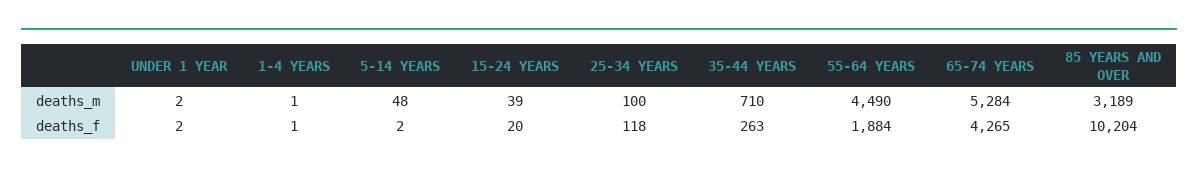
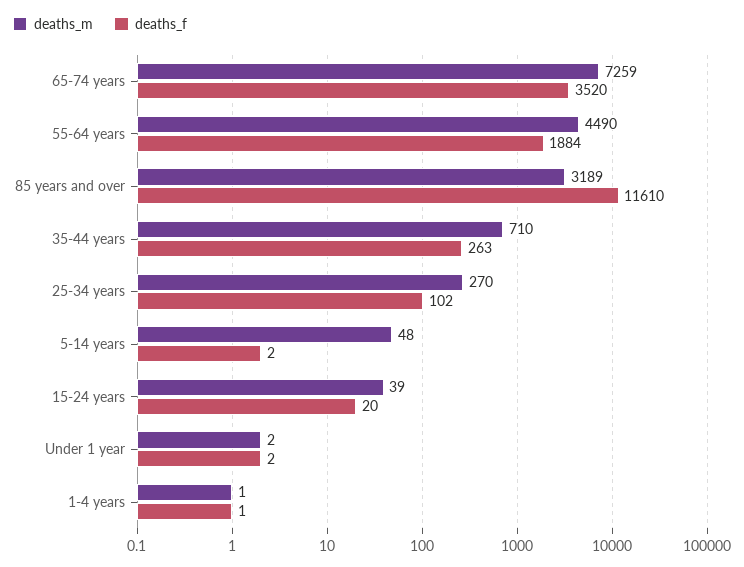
deaths_m, 25-34 YEARS: 100 -> 270
deaths_m, 65-74 YEARS: 5284 -> 7259
deaths_f, 25-34 YEARS: 118 -> 102
deaths_f, 65-74 YEARS: 4265 -> 3520
deaths_f, 85 YEARS AND OVER: 10204 -> 11610

